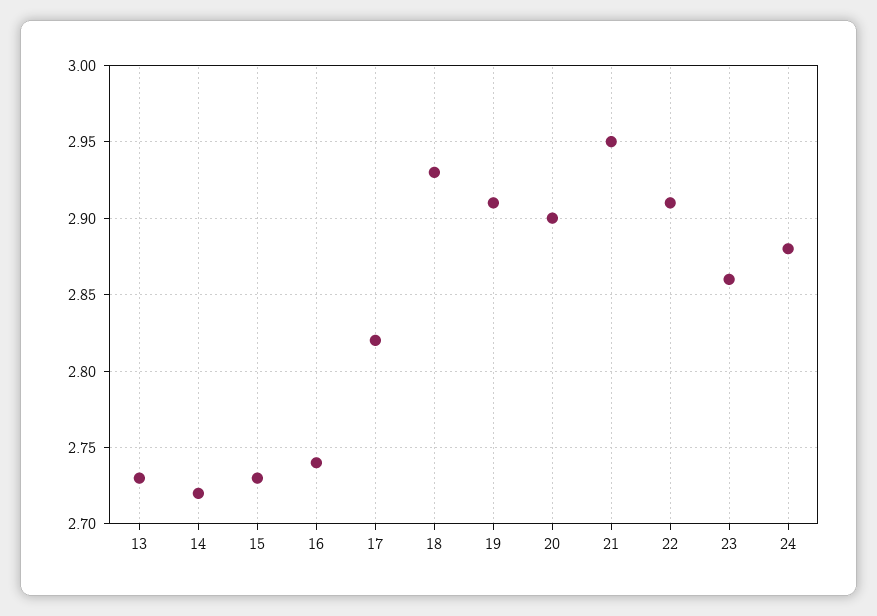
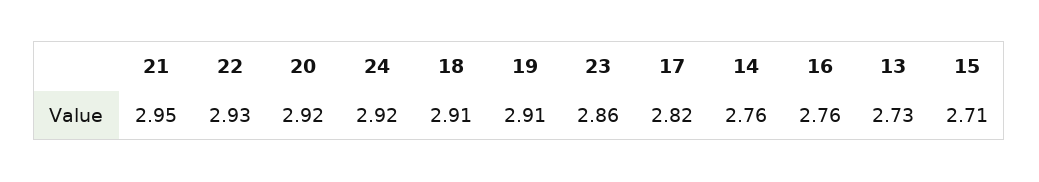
14: 2.72 -> 2.76
15: 2.73 -> 2.71
16: 2.74 -> 2.76
18: 2.93 -> 2.91
20: 2.9 -> 2.92
22: 2.91 -> 2.93
24: 2.88 -> 2.92

